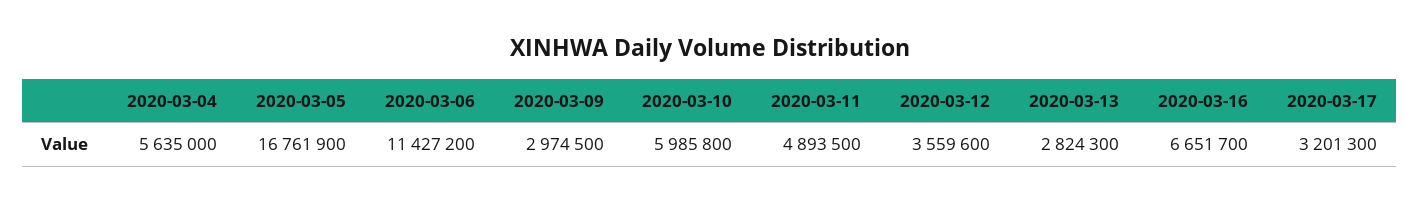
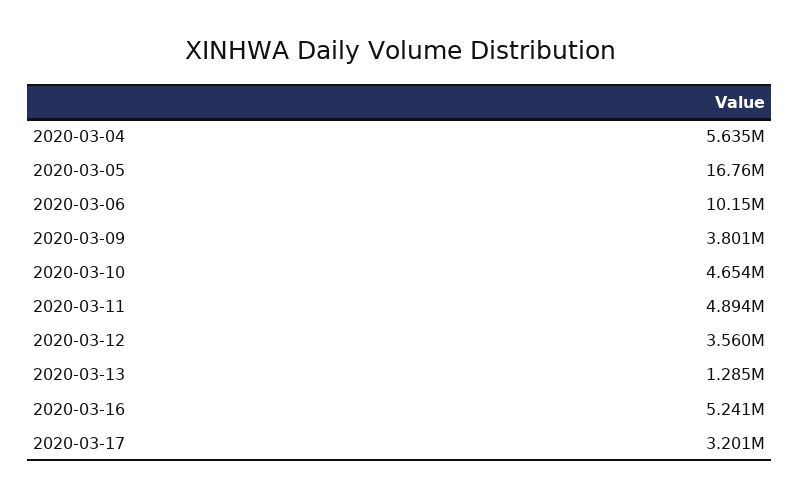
2020-03-06: 11427200 -> 10150000
2020-03-09: 2974500 -> 3801000
2020-03-10: 5985800 -> 4654000
2020-03-13: 2824300 -> 1285000
2020-03-16: 6651700 -> 5241000

